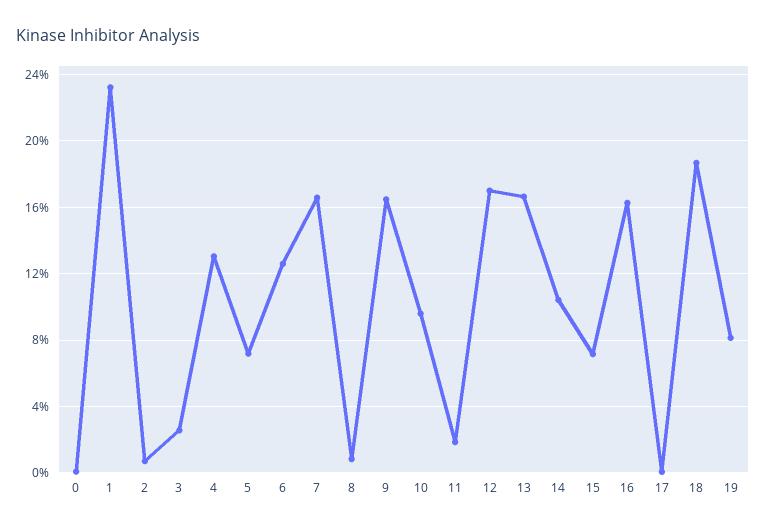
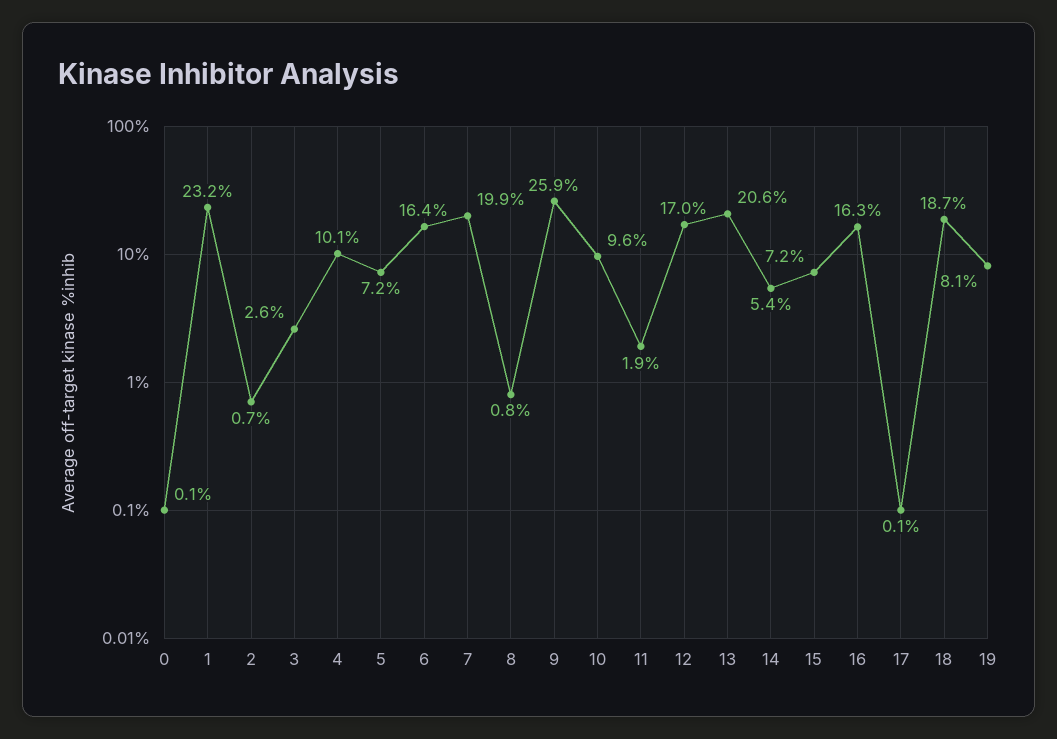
4: 13 -> 10.1
6: 12.5 -> 16.4
7: 16.5 -> 19.9
9: 16.5 -> 25.9
13: 16.5 -> 20.6
14: 10.5 -> 5.4

